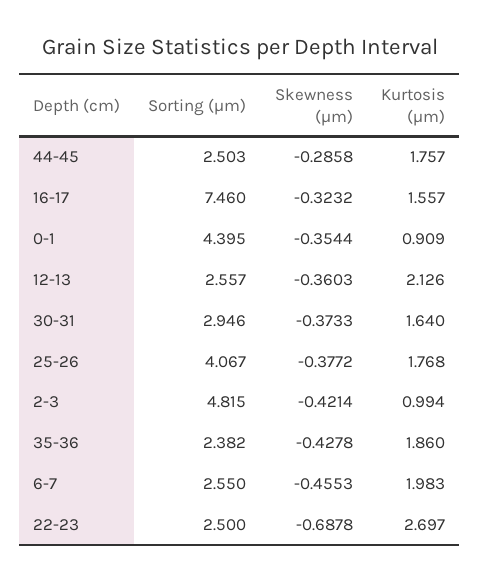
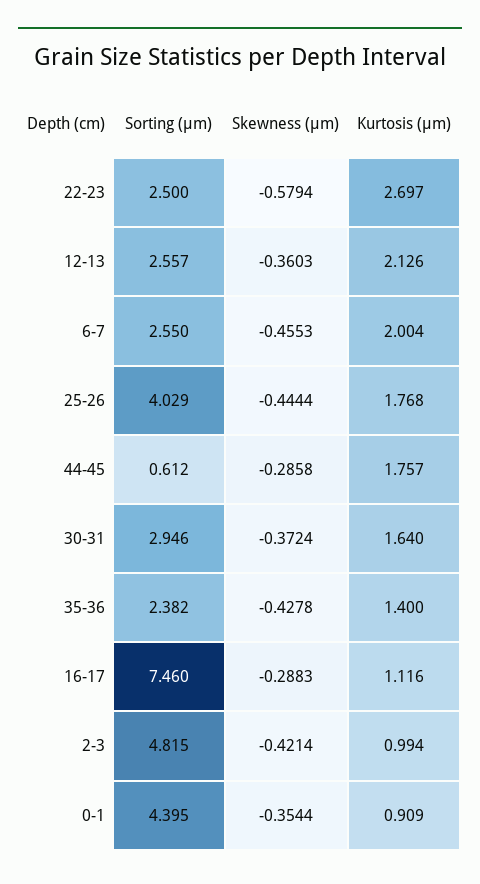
Sorting (µm), 44-45: 2.503 -> 0.612
Skewness (µm), 16-17: -0.3232 -> -0.2883
Kurtosis (µm), 16-17: 1.557 -> 1.116
Skewness (µm), 30-31: -0.3733 -> -0.3724
Sorting (µm), 25-26: 4.067 -> 4.029
Skewness (µm), 25-26: -0.3772 -> -0.4444
Kurtosis (µm), 35-36: 1.86 -> 1.4
Kurtosis (µm), 6-7: 1.983 -> 2.004
Skewness (µm), 22-23: -0.6878 -> -0.5794

